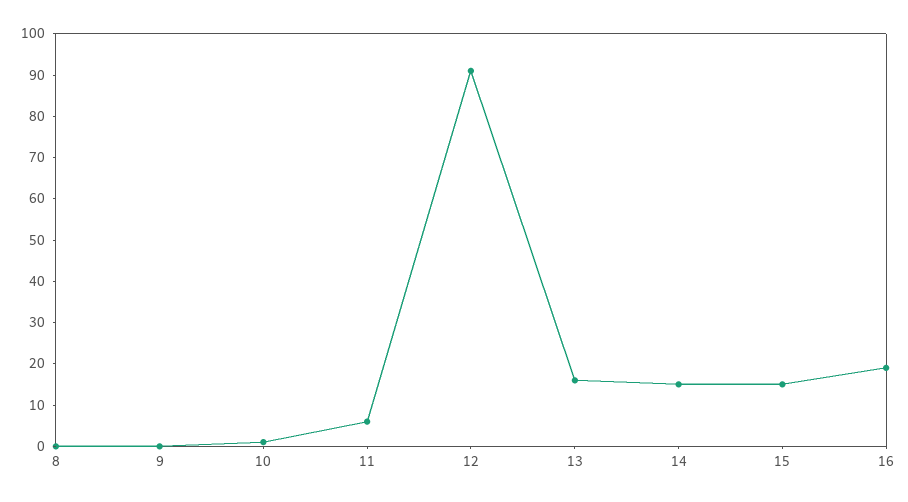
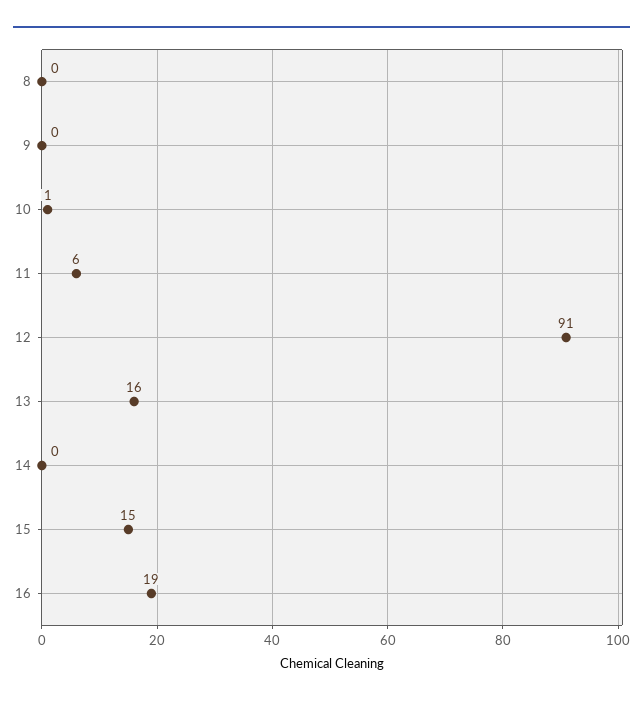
14: 15 -> 0

